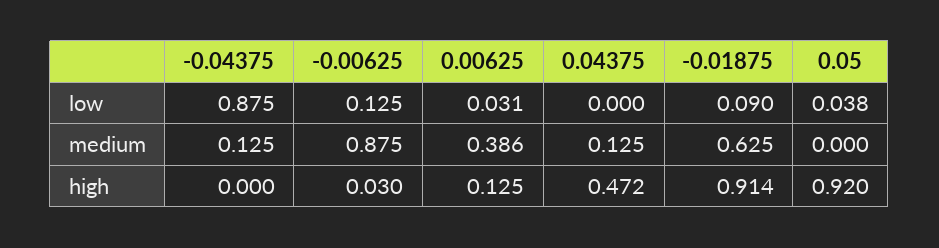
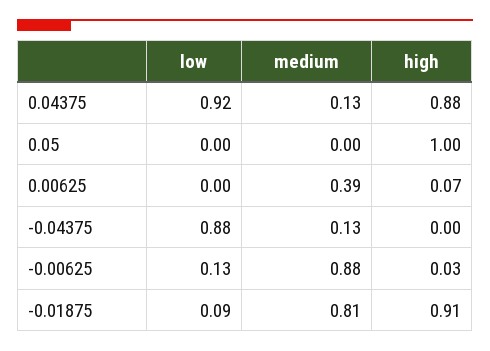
0.00625, low: 0.031 -> 0
0.04375, low: 0 -> 0.92
0.05, low: 0.038 -> 0
-0.01875, medium: 0.625 -> 0.81
0.00625, high: 0.125 -> 0.07
0.04375, high: 0.472 -> 0.88
0.05, high: 0.92 -> 1

